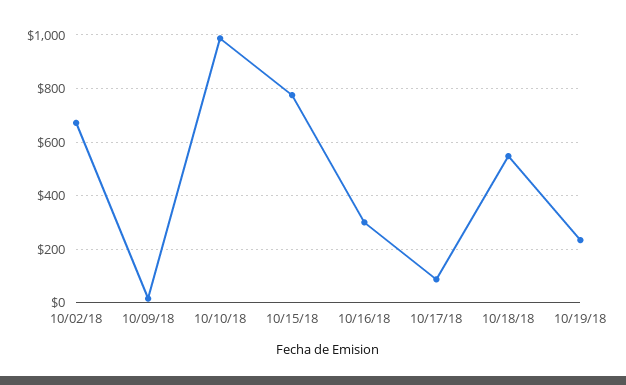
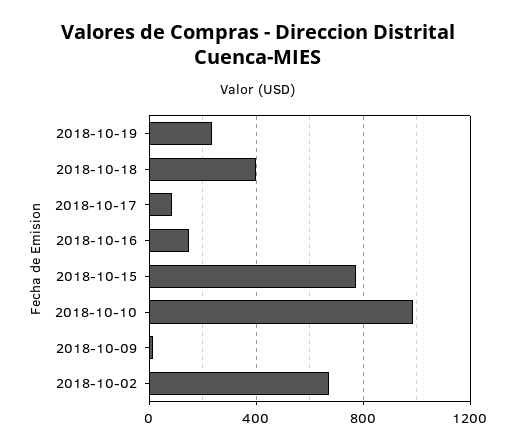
10/16/18: 300 -> 150
10/18/18: 550 -> 400

